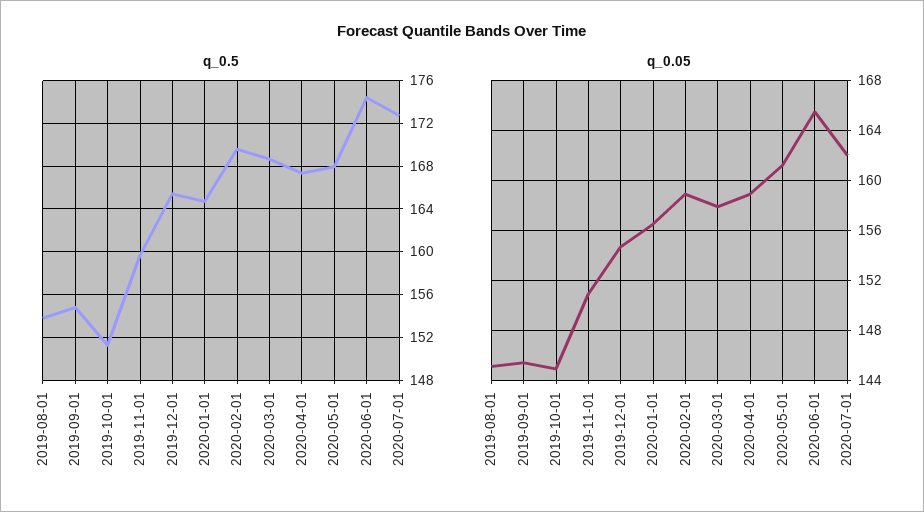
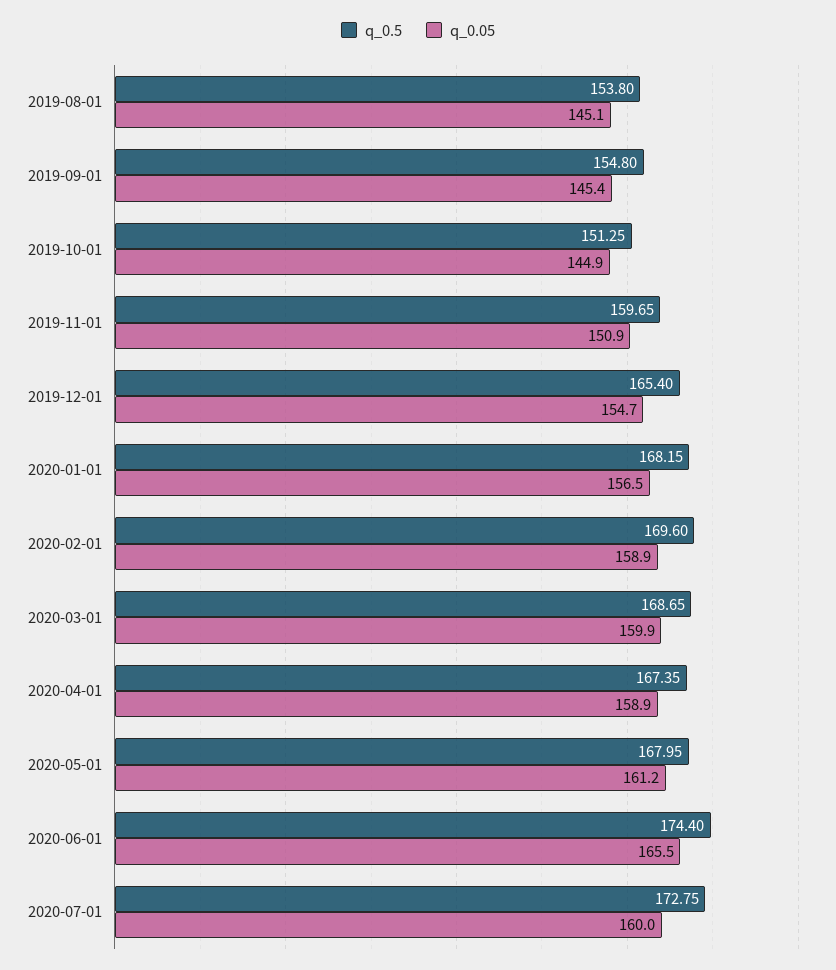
q_0.5, 2020-01-01: 165 -> 168.15
q_0.05, 2020-03-01: 158 -> 159.9
q_0.05, 2020-07-01: 162 -> 160

